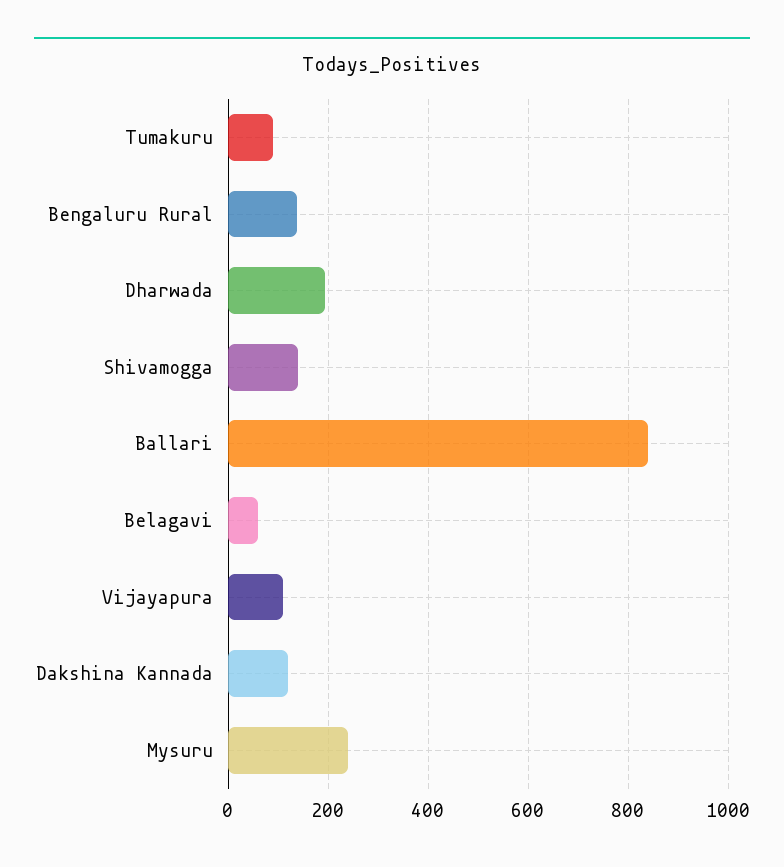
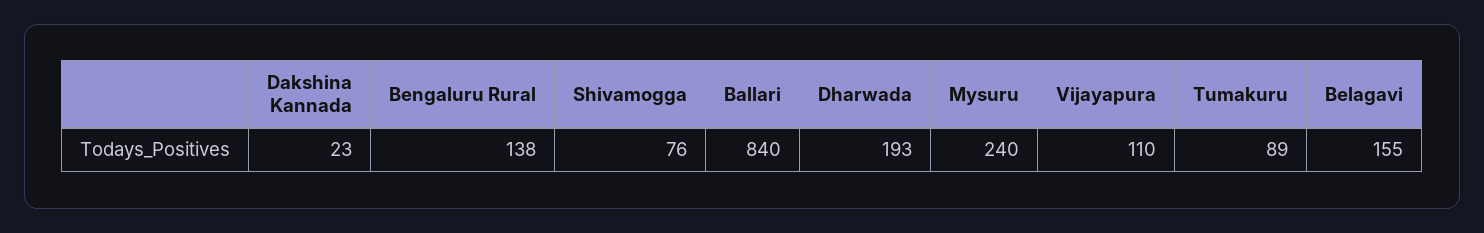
Shivamogga: 140 -> 76
Belagavi: 60 -> 155
Dakshina Kannada: 120 -> 23

